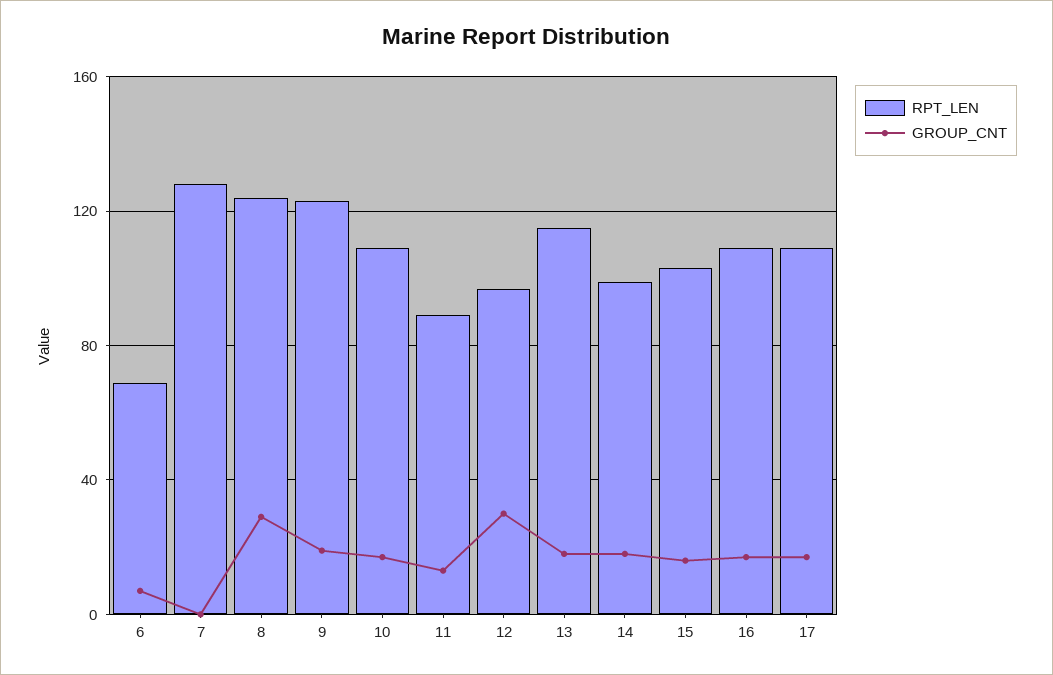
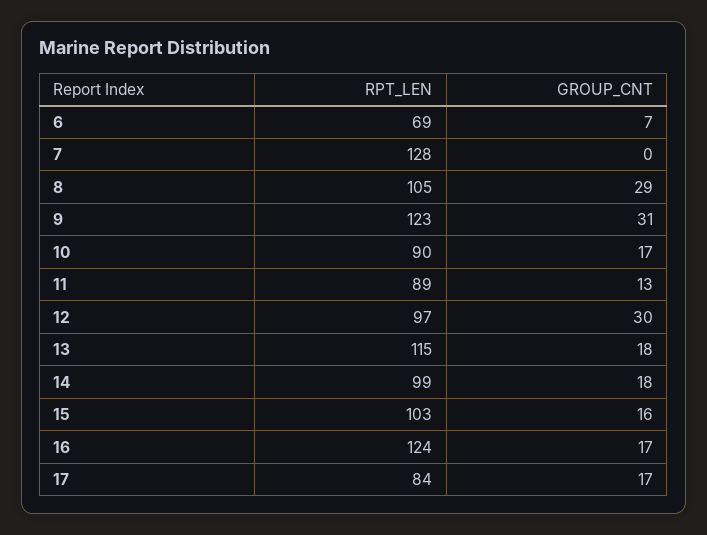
RPT_LEN, 8: 125 -> 105
GROUP_CNT, 9: 20 -> 31
RPT_LEN, 10: 110 -> 90
RPT_LEN, 16: 110 -> 124
RPT_LEN, 17: 110 -> 84

